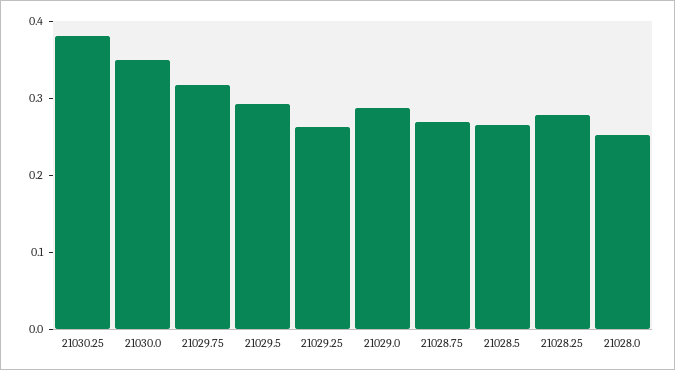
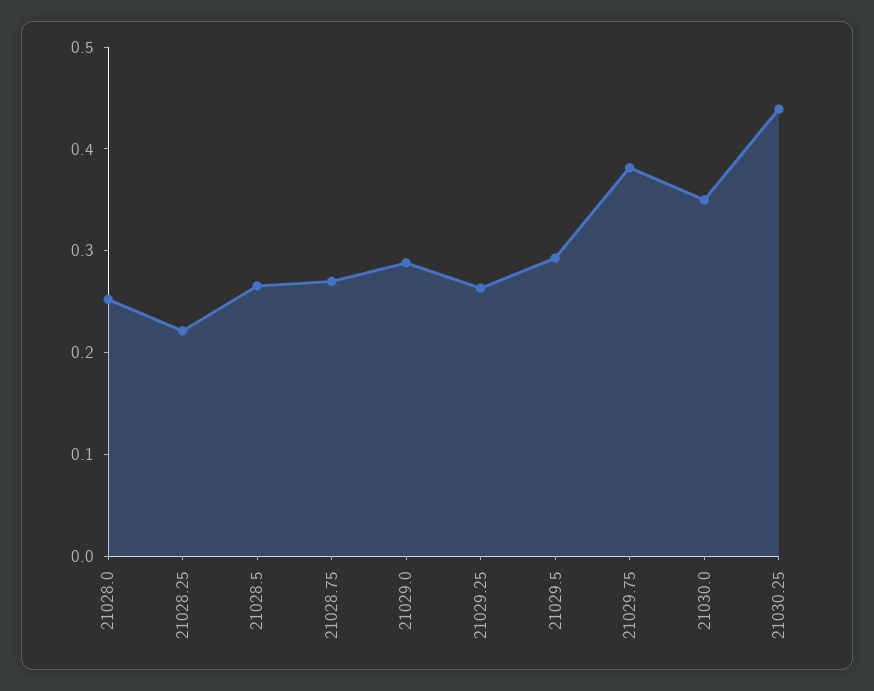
21030.25: 0.38 -> 0.44
21029.75: 0.32 -> 0.38
21028.25: 0.28 -> 0.22

